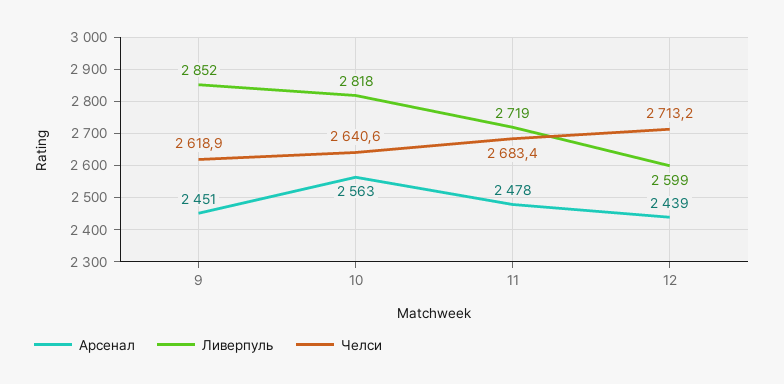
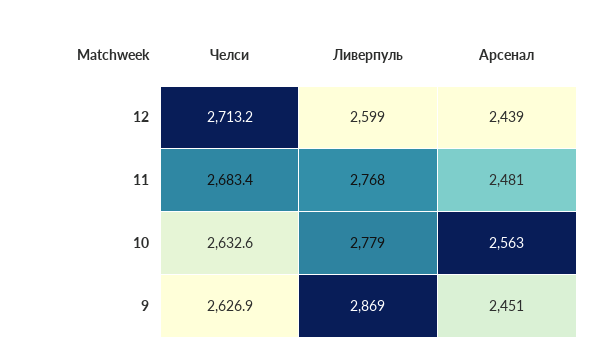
Ливерпуль, 9: 2852 -> 2869
Челси, 9: 2618.9 -> 2626.9
Ливерпуль, 10: 2818 -> 2779
Челси, 10: 2640.6 -> 2632.6
Арсенал, 11: 2478 -> 2481
Ливерпуль, 11: 2719 -> 2768

